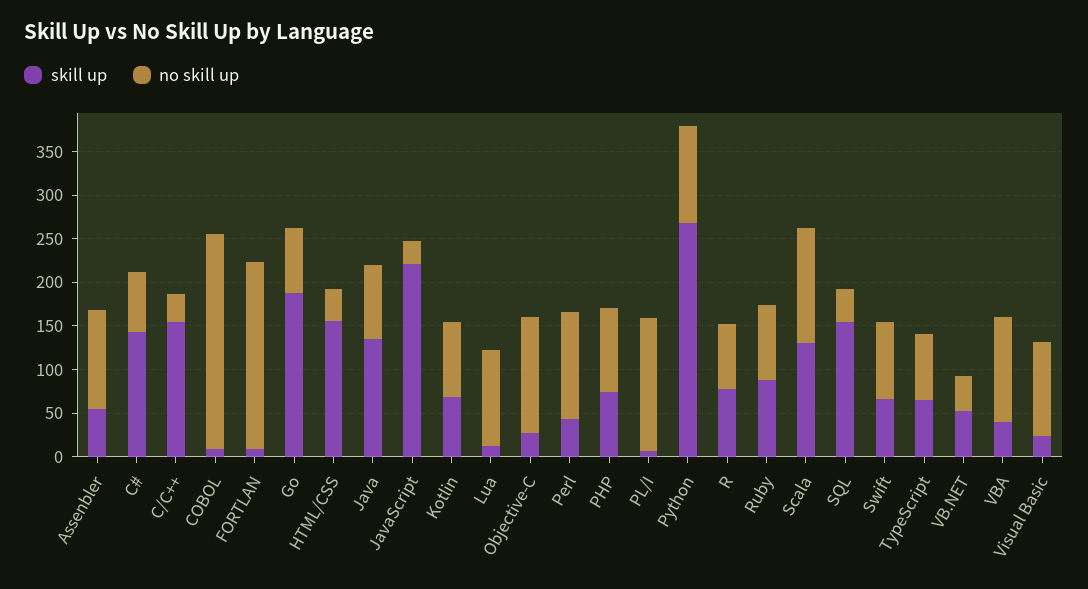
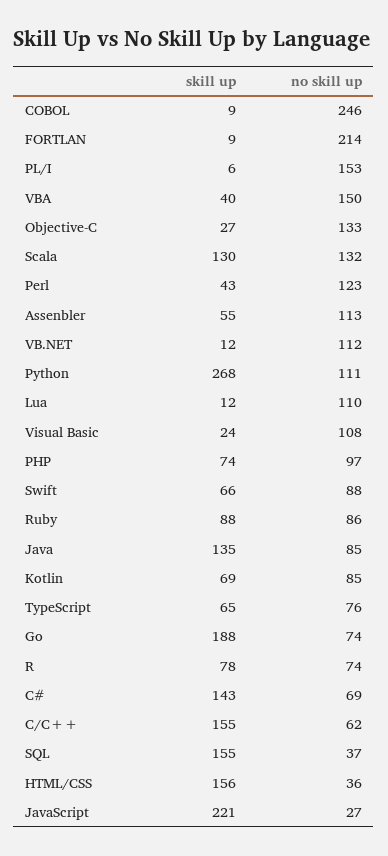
no skill up, C/C++: 30 -> 62
skill up, VB.NET: 50 -> 12
no skill up, VB.NET: 40 -> 112
no skill up, VBA: 120 -> 150

